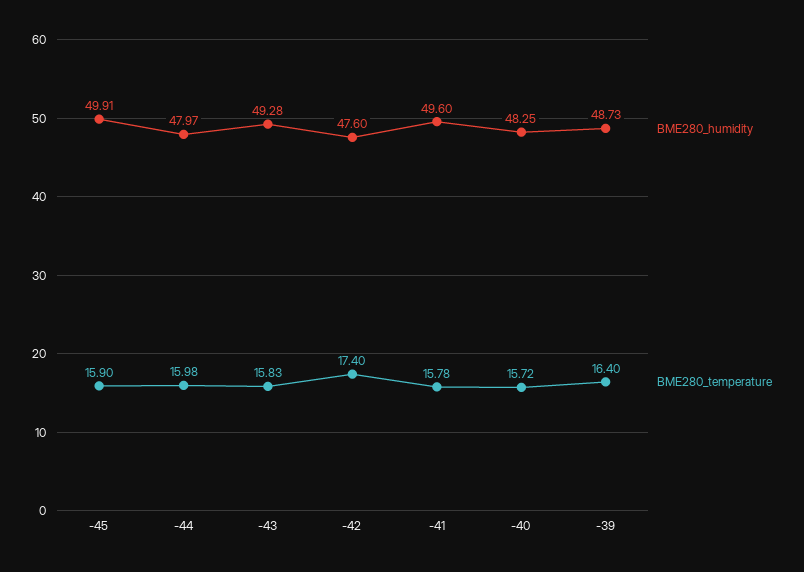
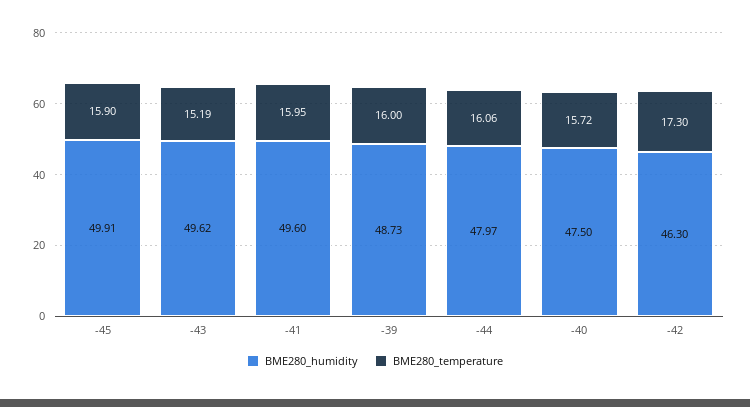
BME280_temperature, -44: 15.98 -> 16.06
BME280_humidity, -43: 49.28 -> 49.62
BME280_temperature, -43: 15.83 -> 15.19
BME280_humidity, -42: 47.6 -> 46.3
BME280_temperature, -42: 17.4 -> 17.3
BME280_temperature, -41: 15.78 -> 15.95
BME280_humidity, -40: 48.25 -> 47.5
BME280_temperature, -39: 16.4 -> 16

